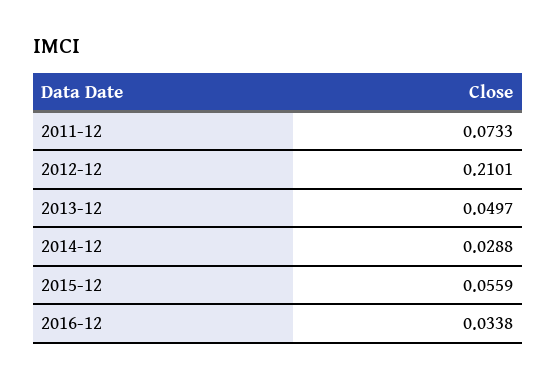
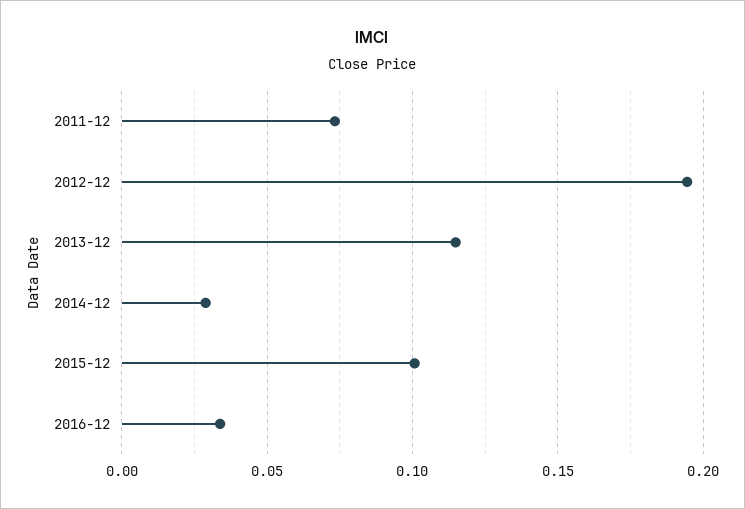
2012-12: 0.2101 -> 0.195
2013-12: 0.0497 -> 0.115
2015-12: 0.0559 -> 0.1

